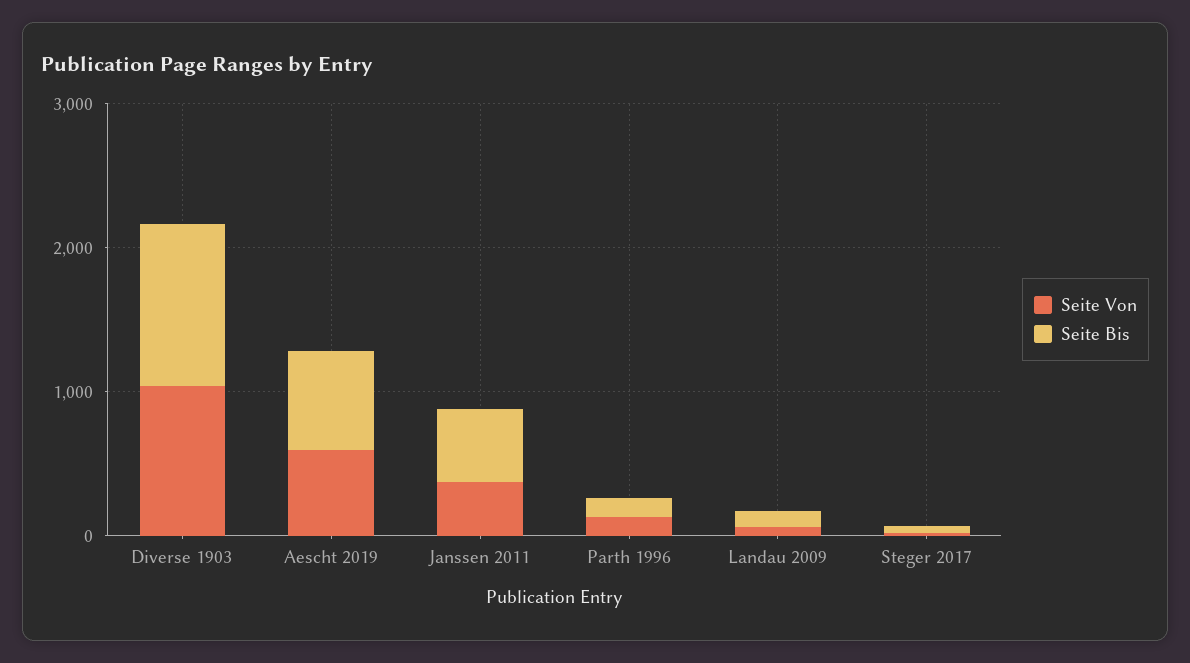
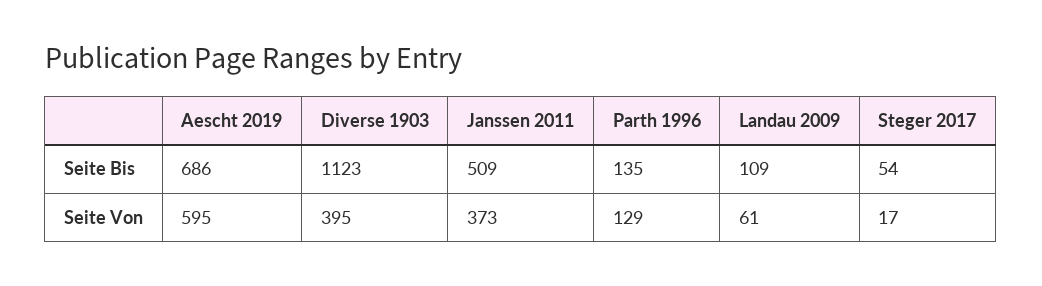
Seite Von, Diverse 1903: 1000 -> 395

